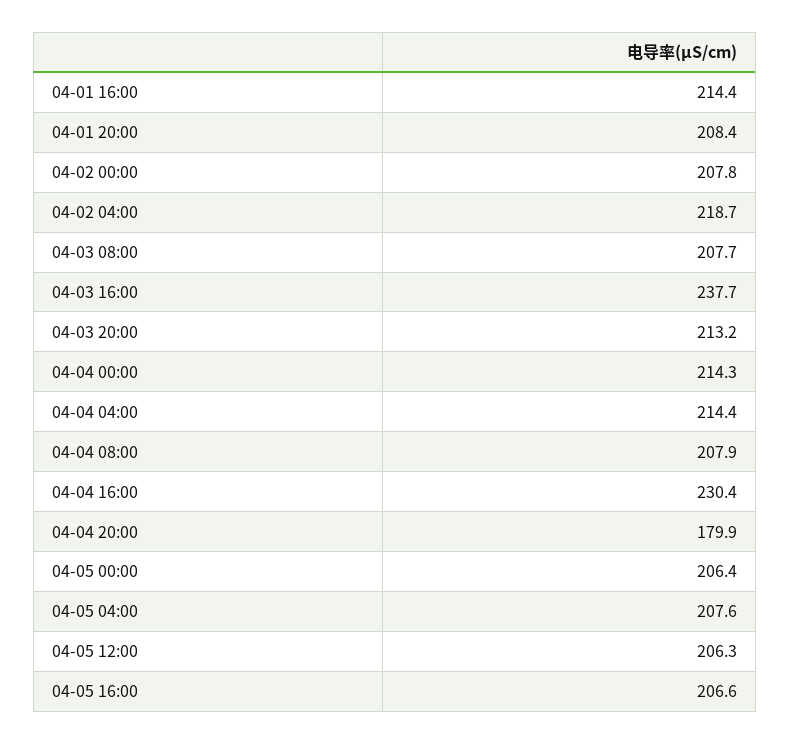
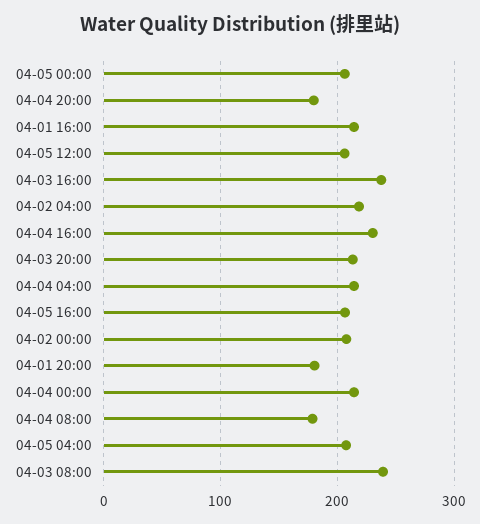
04-01 20:00: 208.4 -> 180
04-03 08:00: 207.7 -> 240
04-04 08:00: 207.9 -> 180

